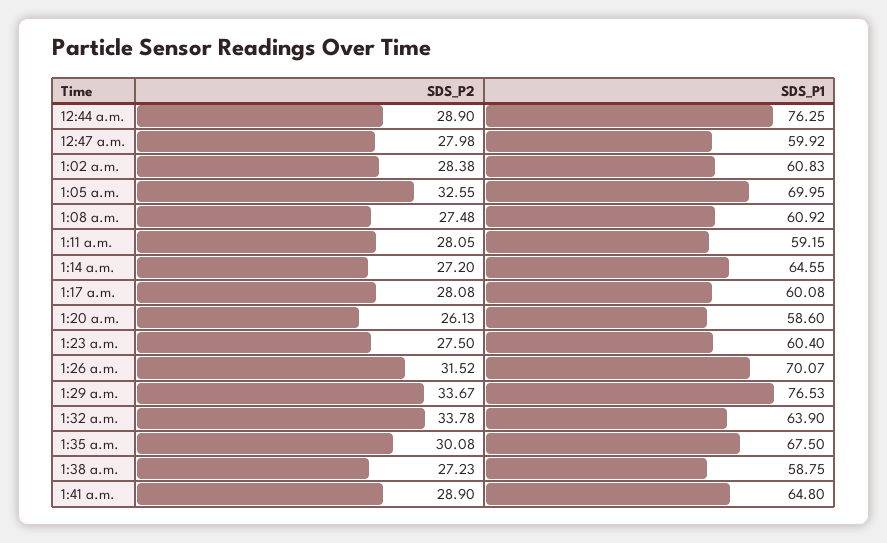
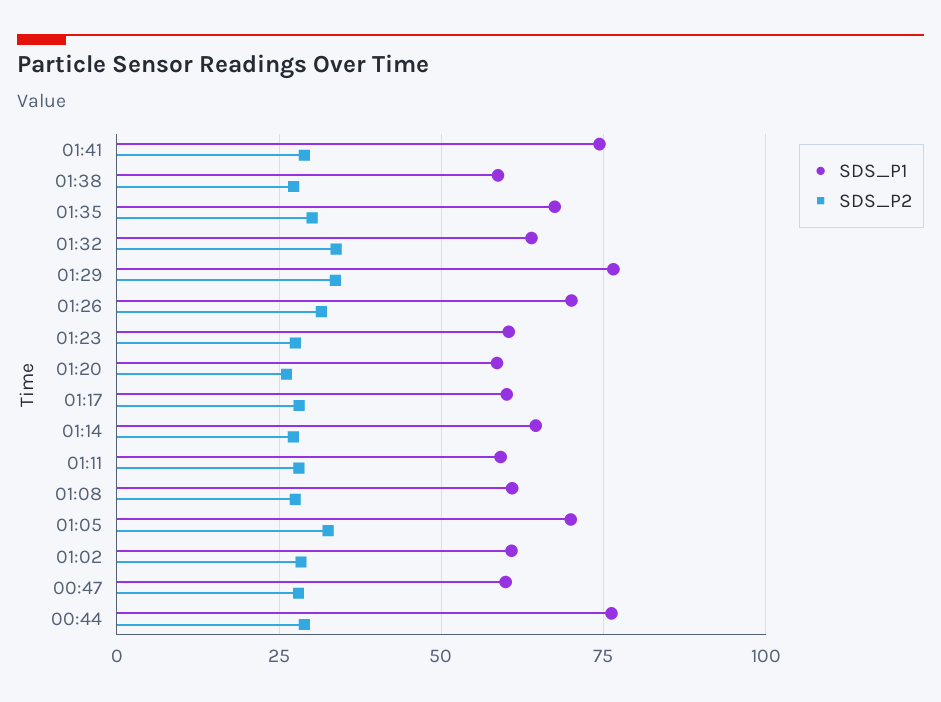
SDS_P1, 1:41 a.m.: 64.8 -> 75

